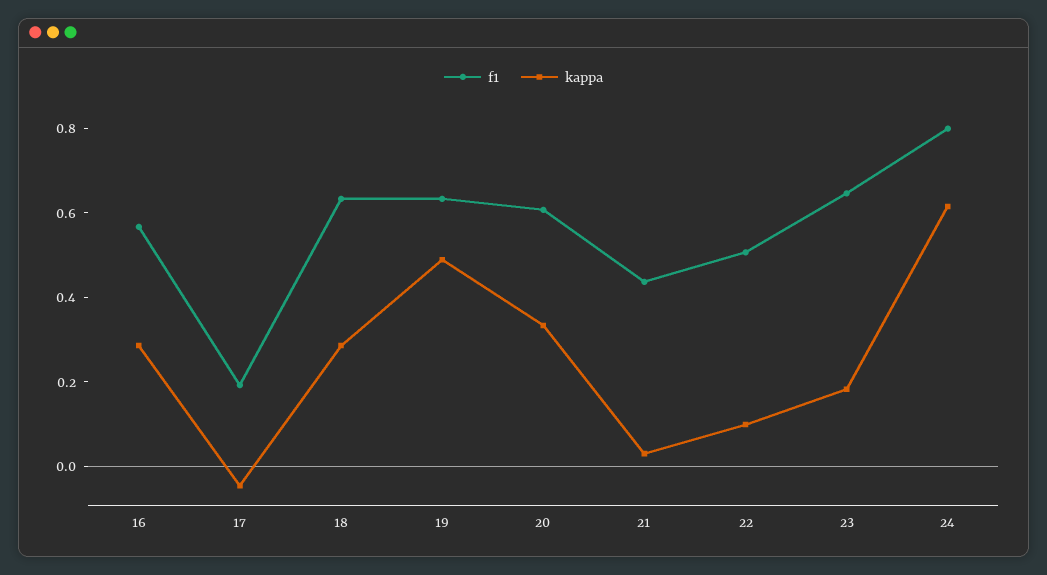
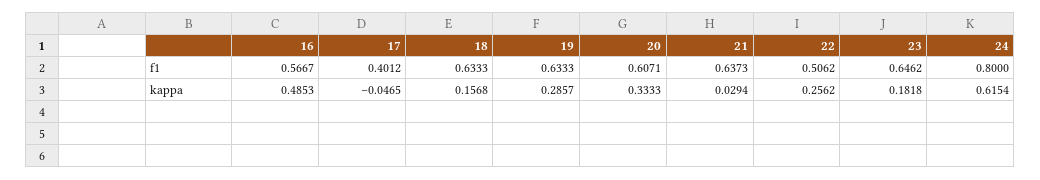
kappa, 16: 0.3 -> 0.4853
f1, 17: 0.2 -> 0.4012
kappa, 18: 0.3 -> 0.1568
kappa, 19: 0.5 -> 0.2857
f1, 21: 0.45 -> 0.6373
kappa, 22: 0.1 -> 0.2562

